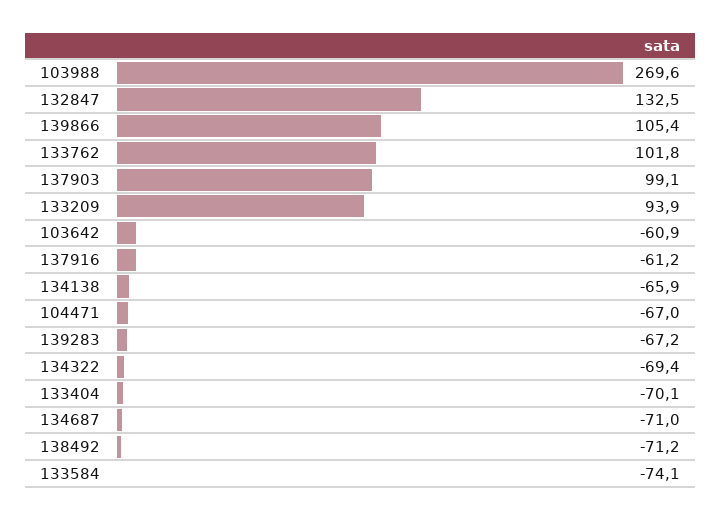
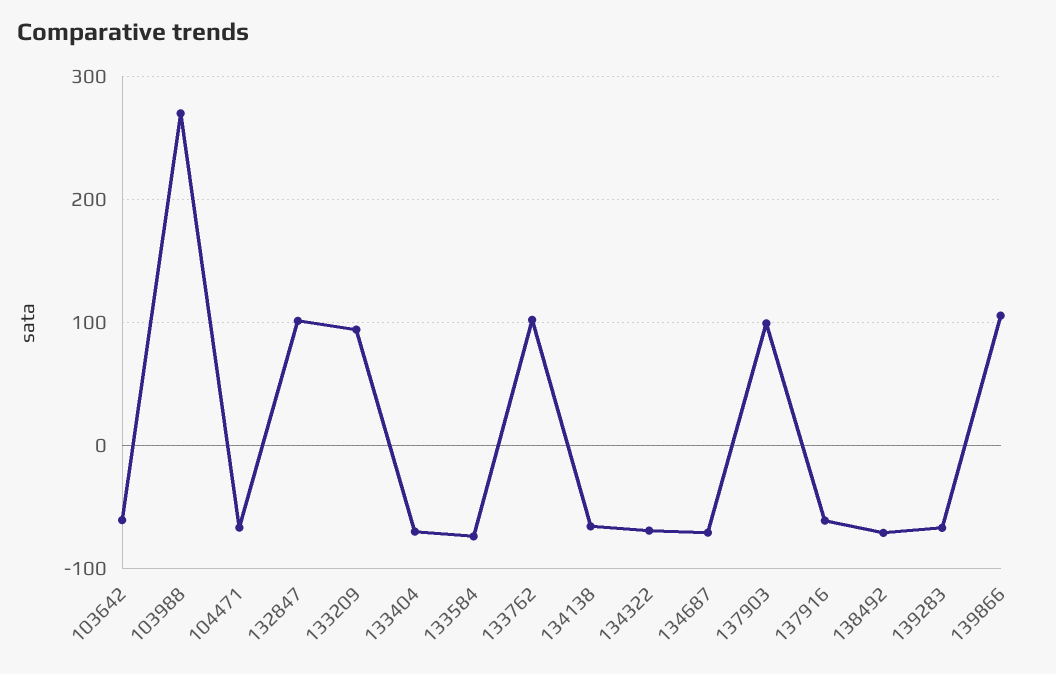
132847: 132.5 -> 100

